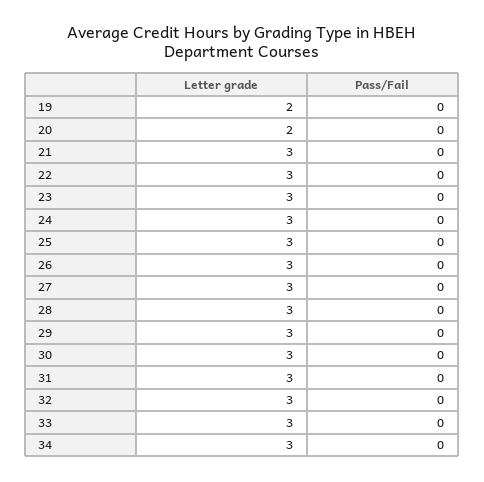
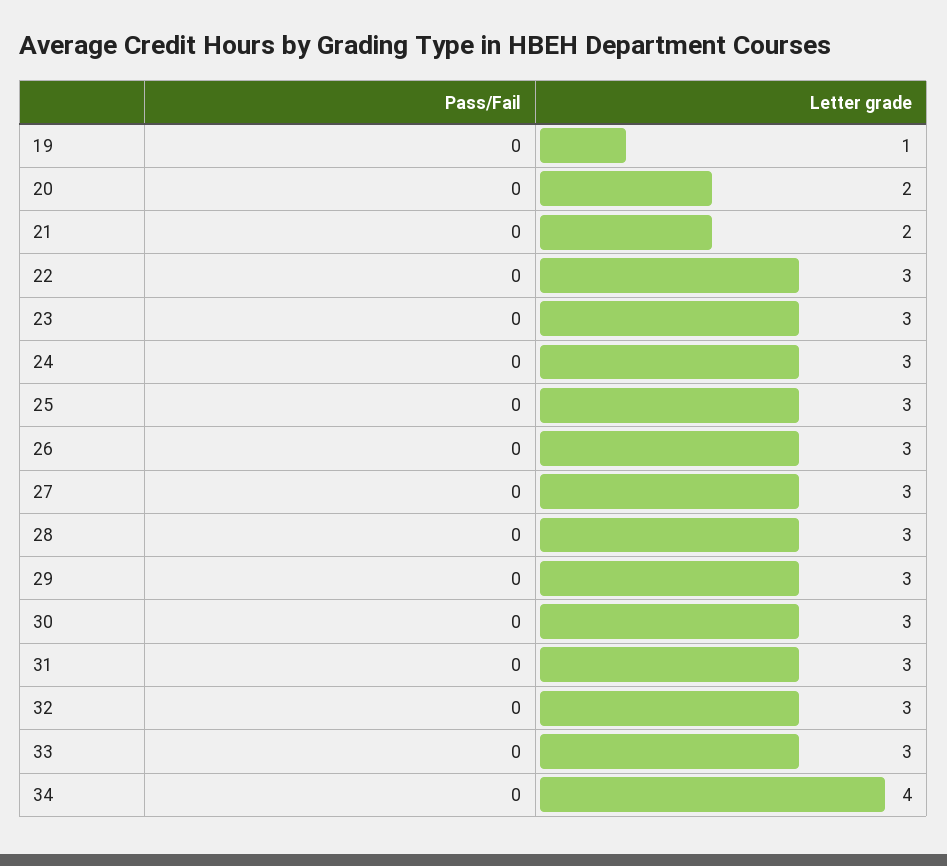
Letter grade, 19: 2 -> 1
Letter grade, 21: 3 -> 2
Letter grade, 34: 3 -> 4

